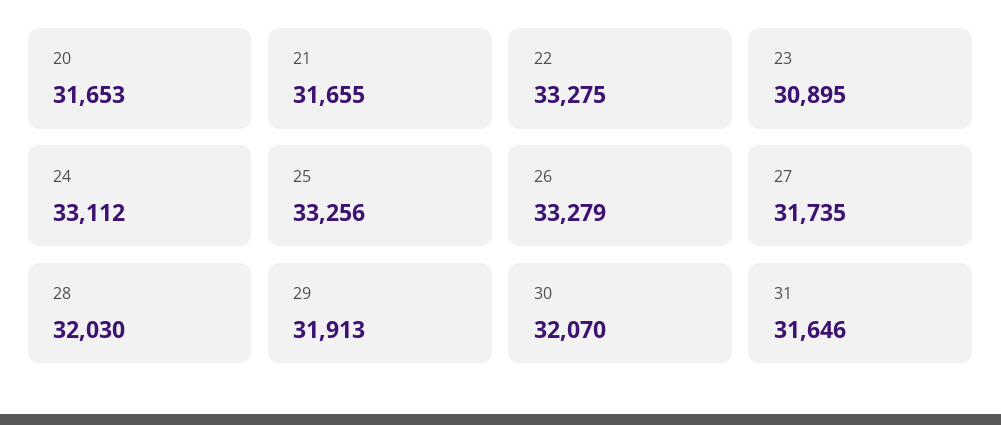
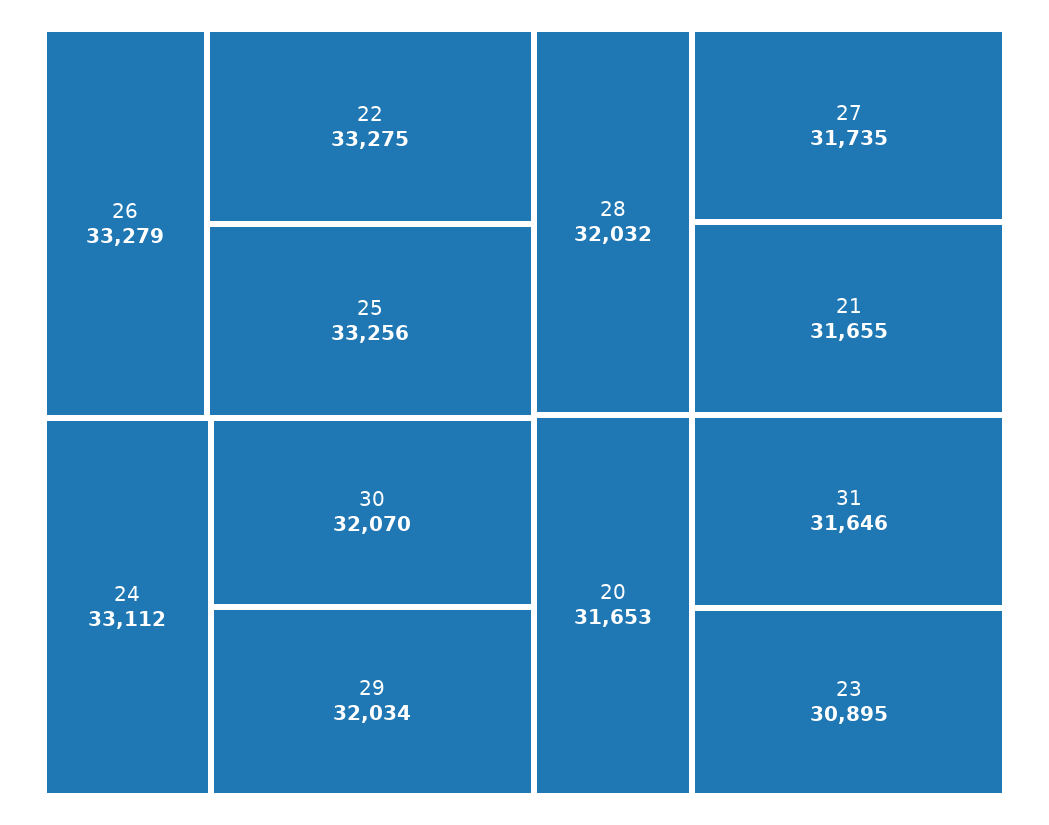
28: 32030 -> 32032
29: 31913 -> 32034

